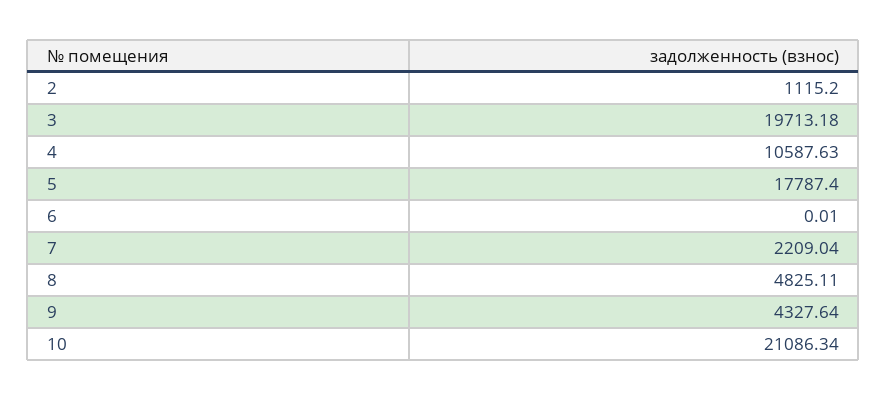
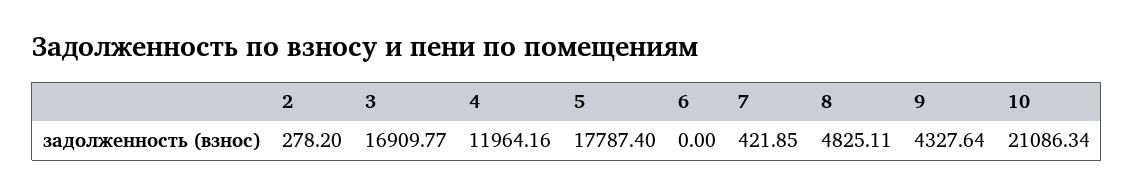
2: 1115.2 -> 278.2
3: 19713.18 -> 16909.77
4: 10587.63 -> 11964.16
6: 0.01 -> 0
7: 2209.04 -> 421.85

